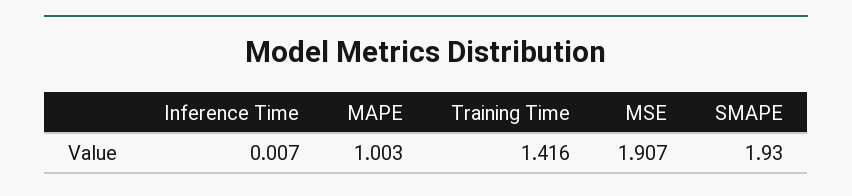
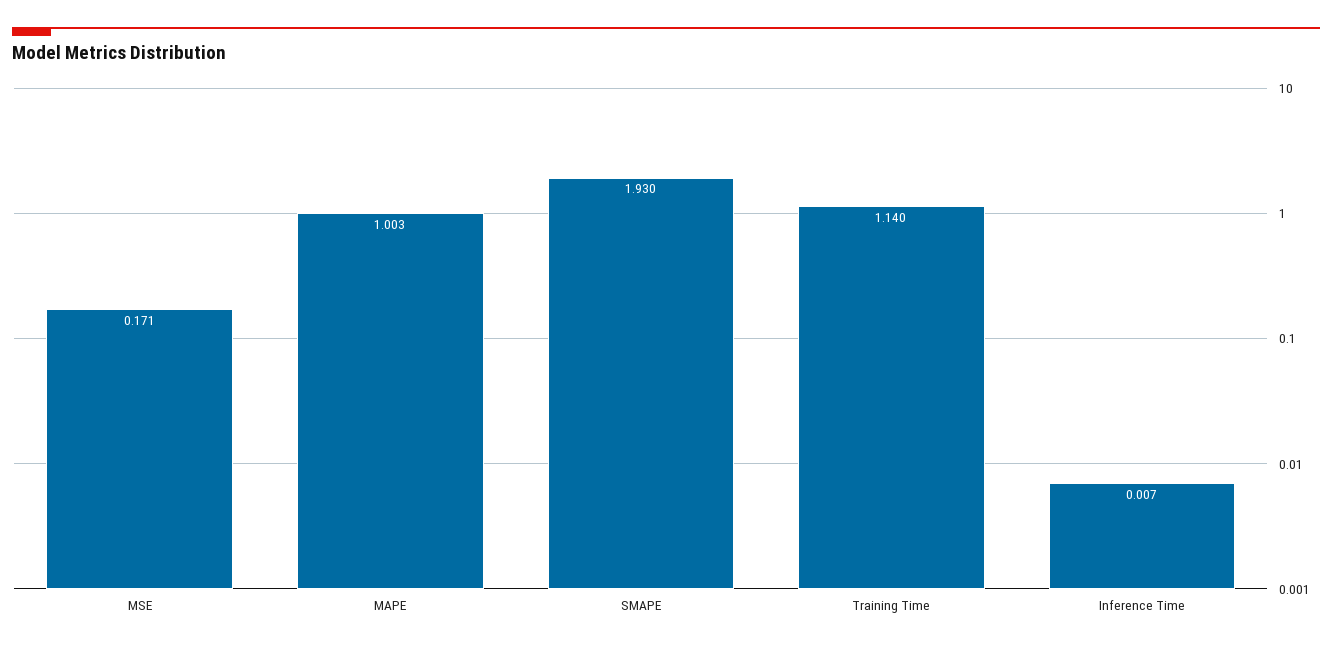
Training Time: 1.416 -> 1.14
MSE: 1.907 -> 0.171

